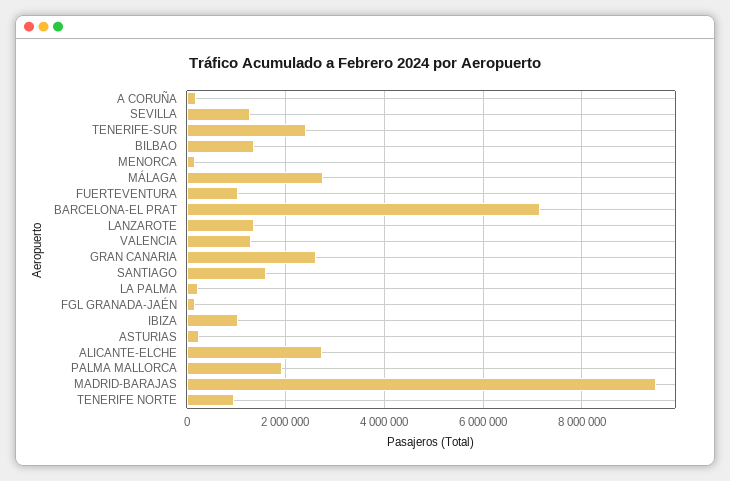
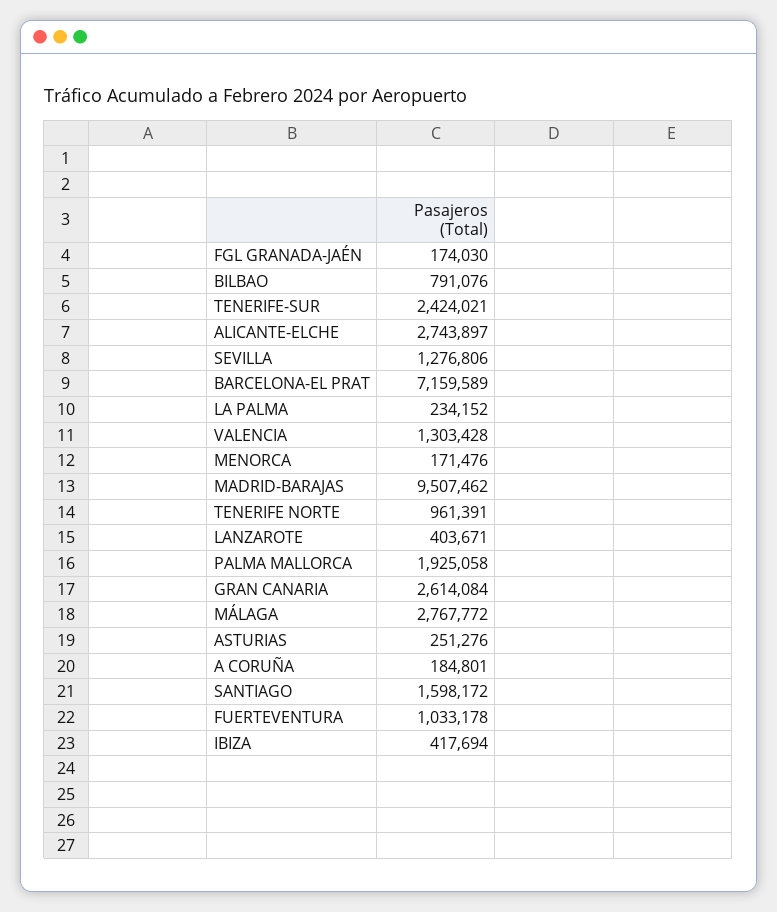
BILBAO: 1400000 -> 791076
LANZAROTE: 1400000 -> 403671
IBIZA: 1000000 -> 417694

